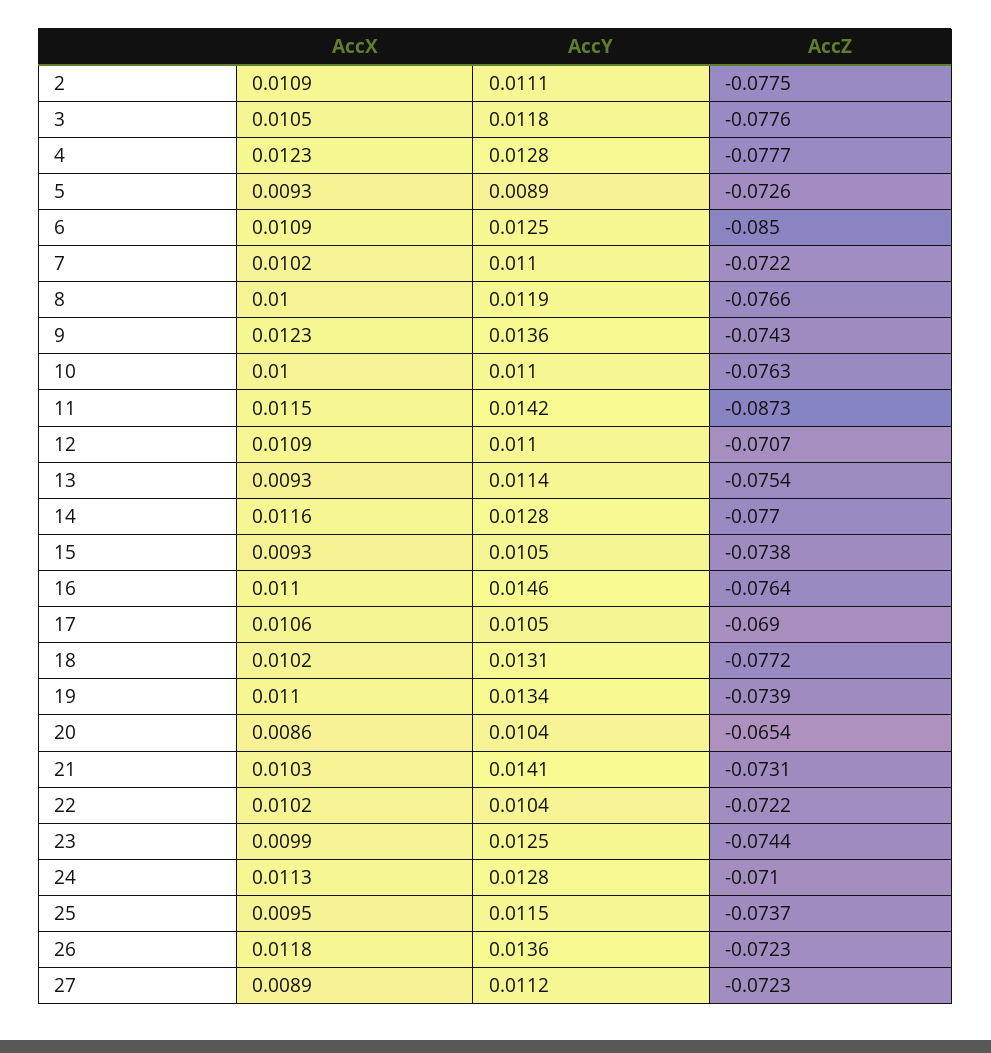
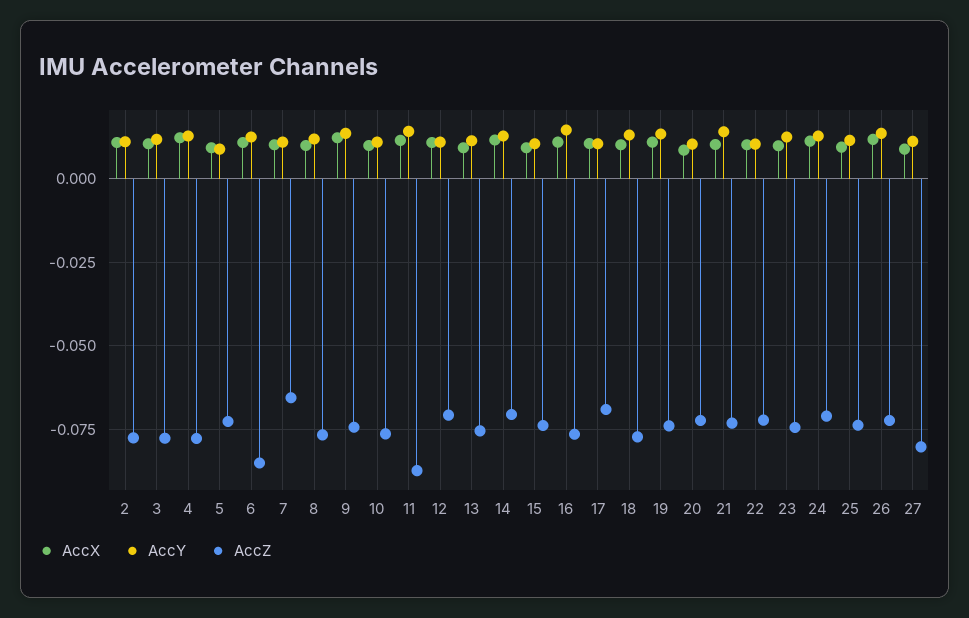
AccZ, 7: -0.0722 -> -0.065
AccZ, 14: -0.077 -> -0.07
AccZ, 20: -0.0654 -> -0.0725
AccZ, 27: -0.0723 -> -0.08

